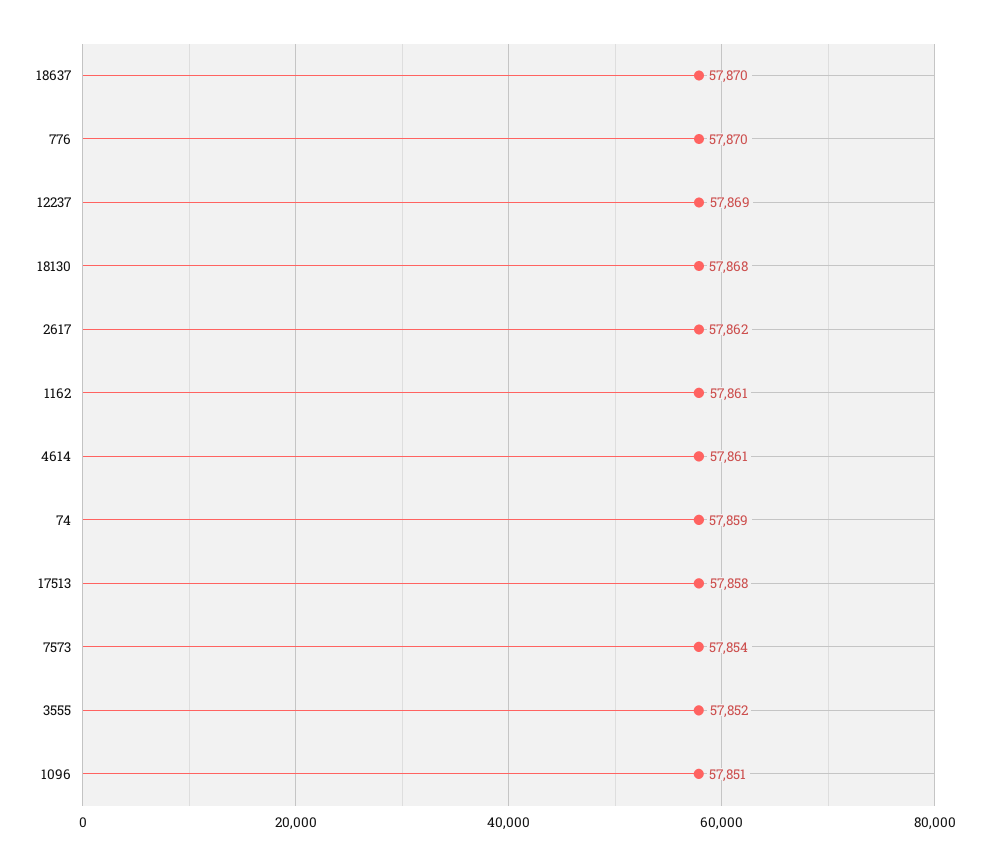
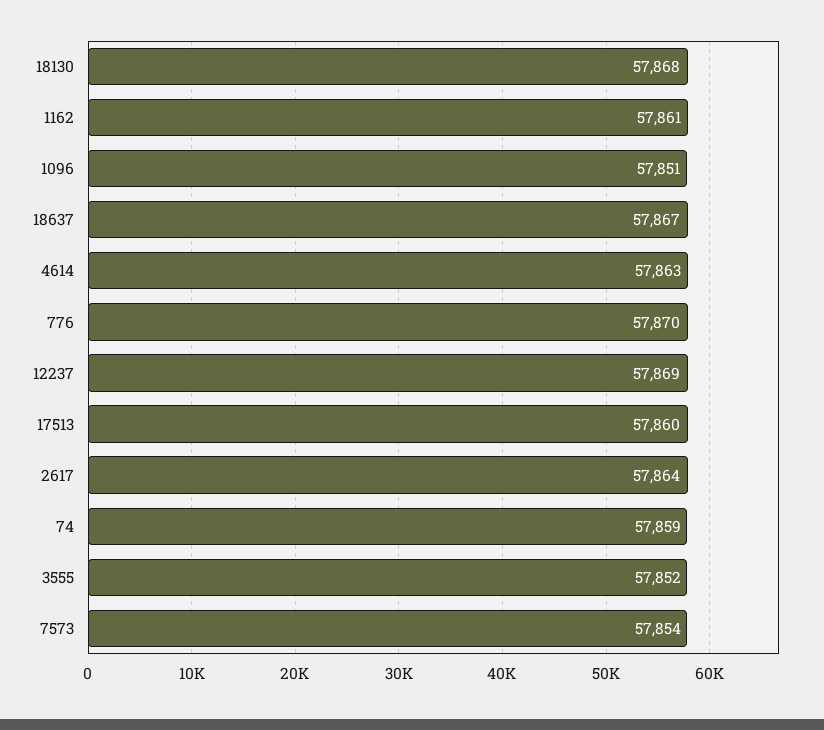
18637: 57870 -> 57867
2617: 57862 -> 57864
4614: 57861 -> 57863
17513: 57858 -> 57860

